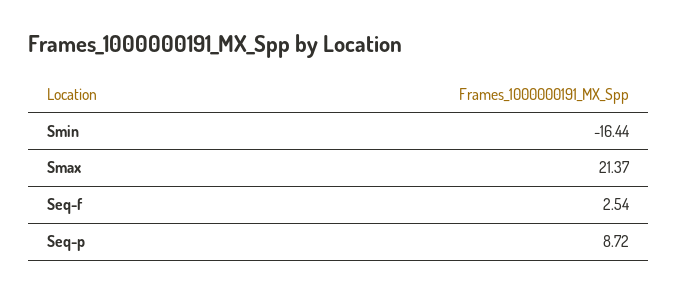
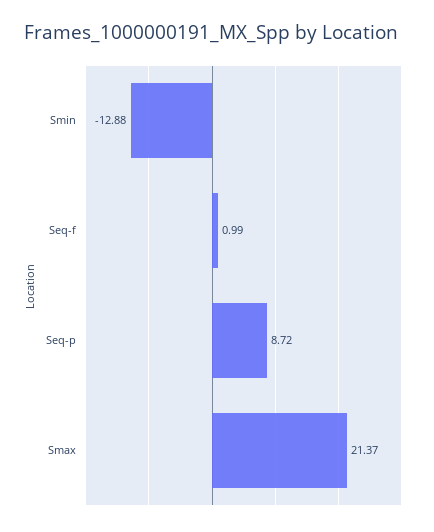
Smin: -16.44 -> -12.88
Seq-f: 2.54 -> 0.99

